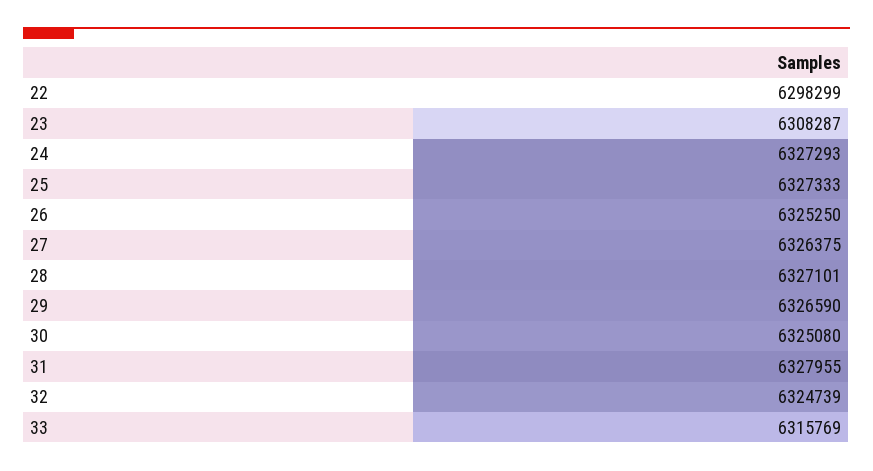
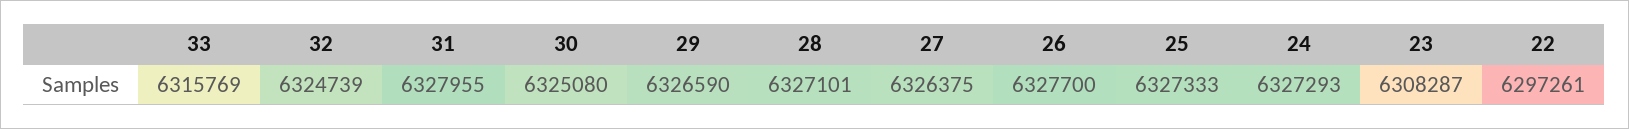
22: 6298299 -> 6297261
26: 6325250 -> 6327700

